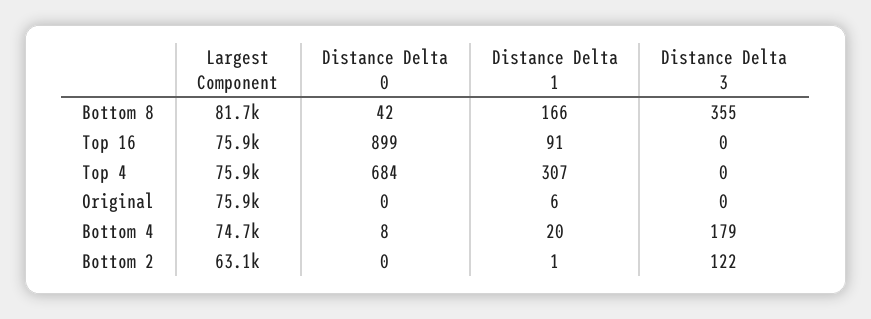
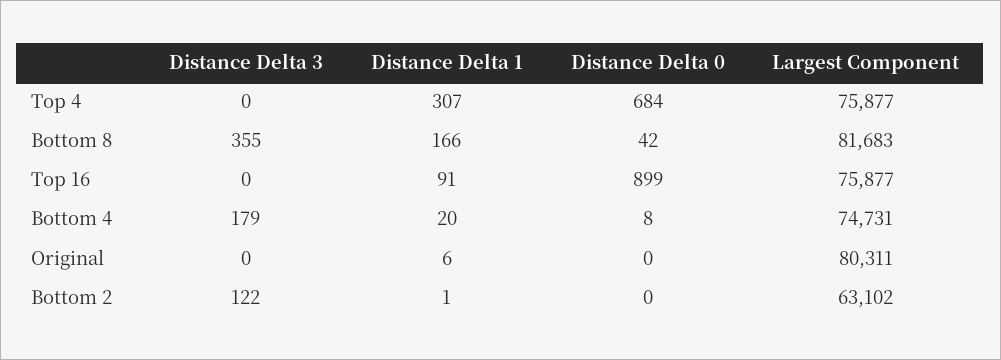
Largest Component, Original: 75900 -> 80311

